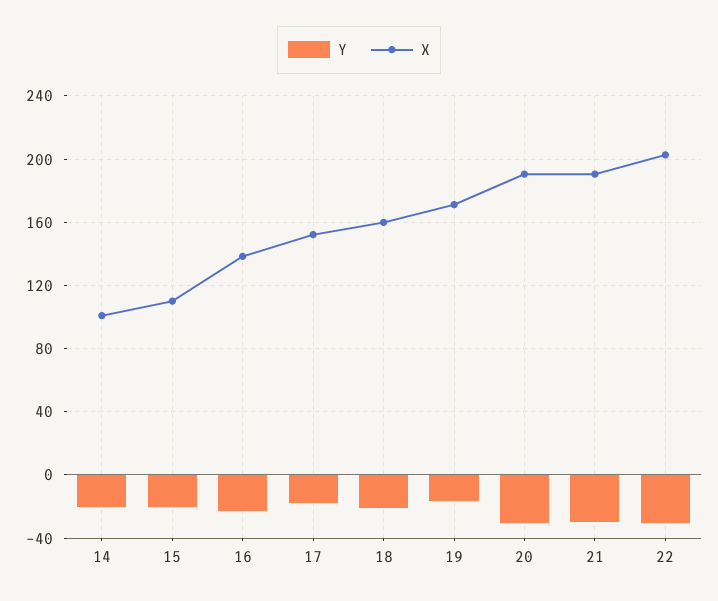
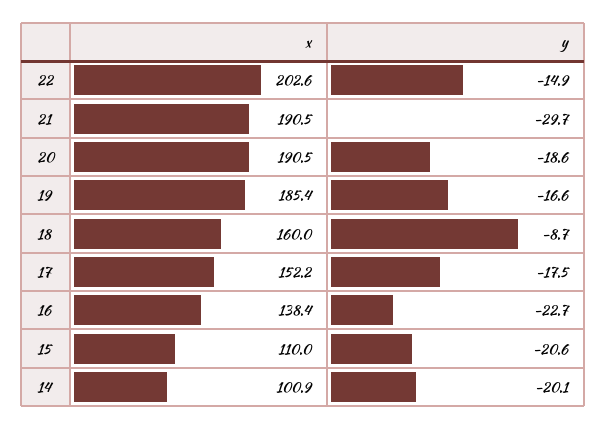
Y, 18: -20 -> -8.7
X, 19: 170 -> 185.4
Y, 20: -30 -> -18.6
Y, 22: -30 -> -14.9

